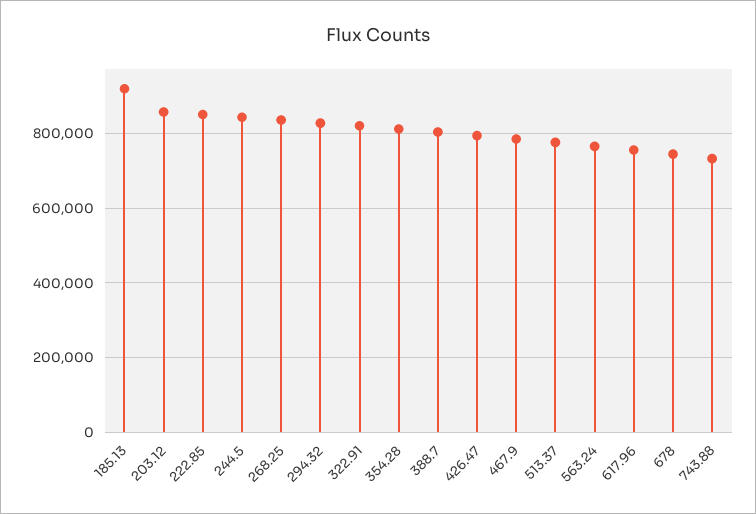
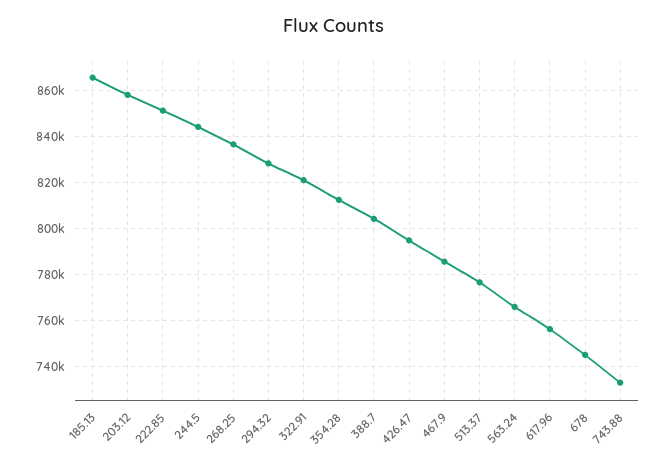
185.13: 920000 -> 865000

